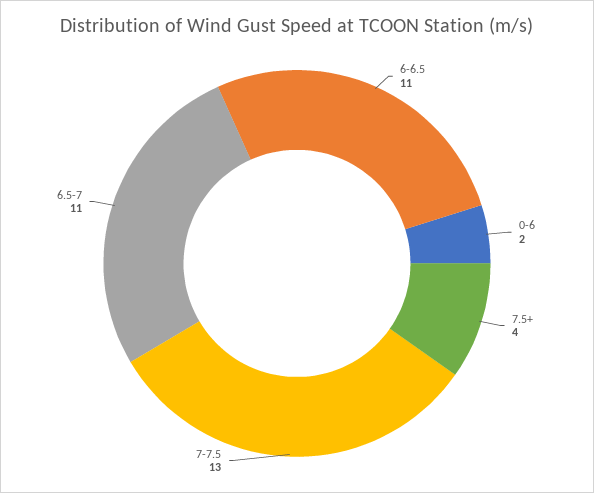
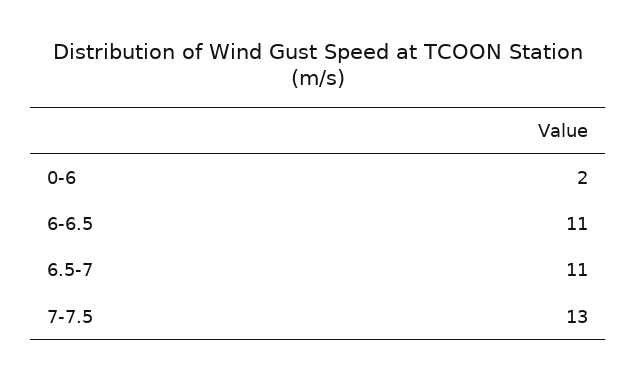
7.5+: 4 -> none

